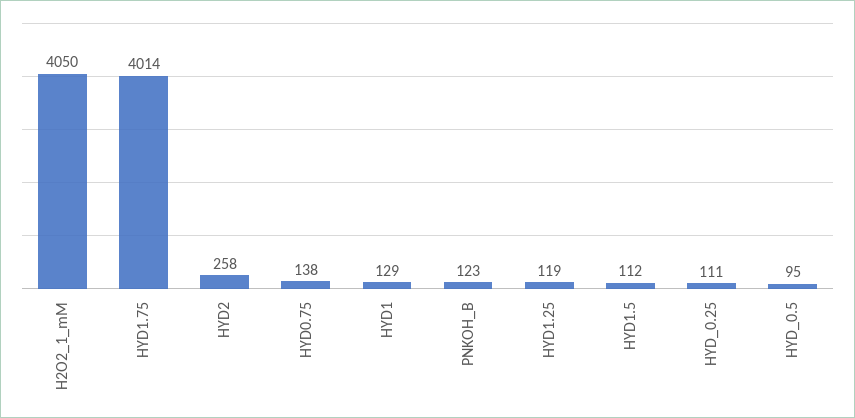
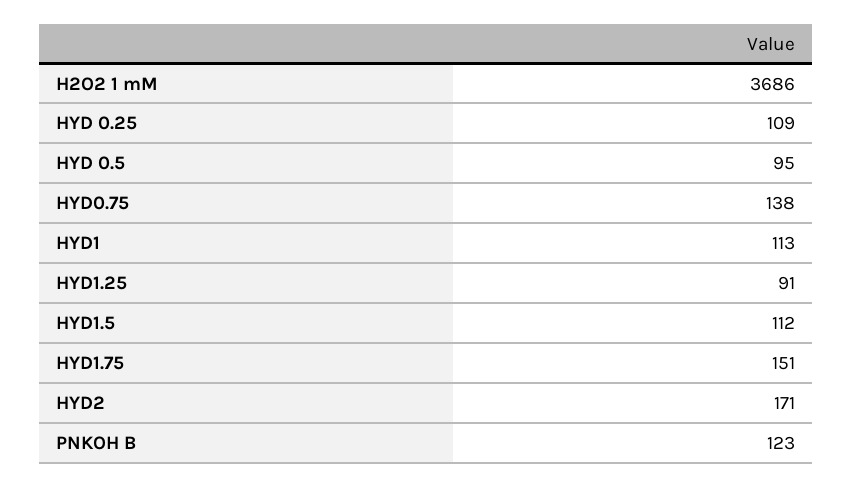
H2O2_1_mM: 4050 -> 3686
HYD1.75: 4014 -> 151
HYD2: 258 -> 171
HYD1: 129 -> 113
HYD1.25: 119 -> 91
HYD_0.25: 111 -> 109

